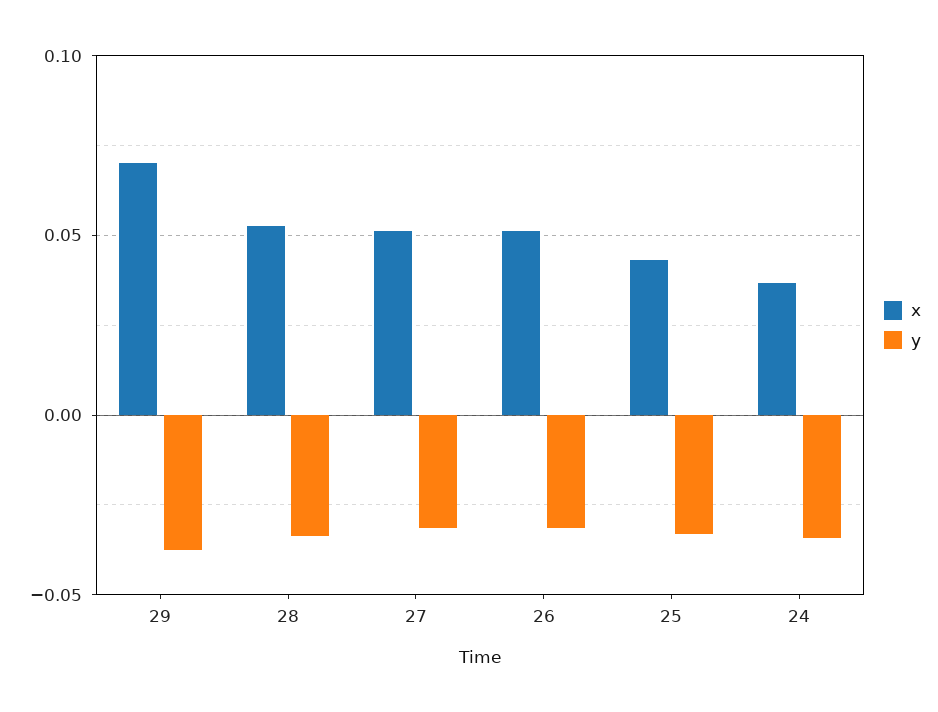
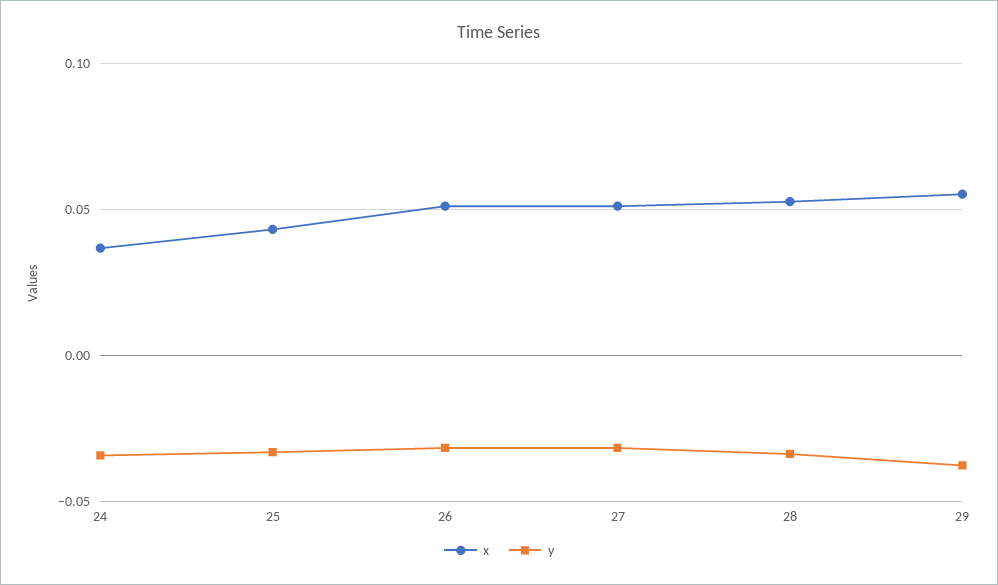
x, 29: 0.07 -> 0.055

